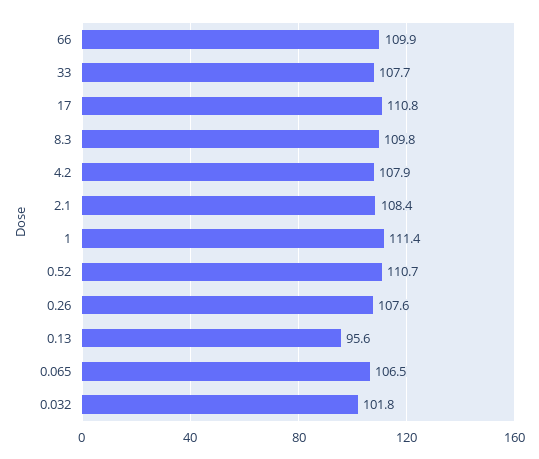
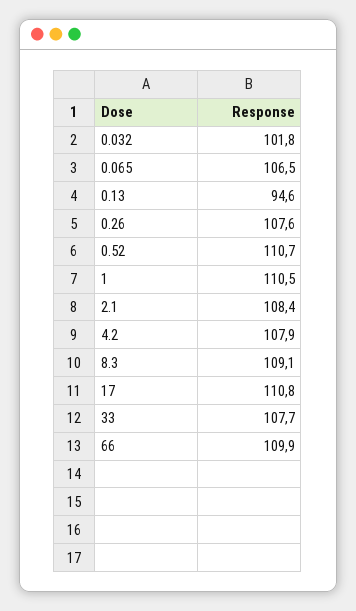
8.3: 109.8 -> 109.1
1: 111.4 -> 110.5
0.13: 95.6 -> 94.6

